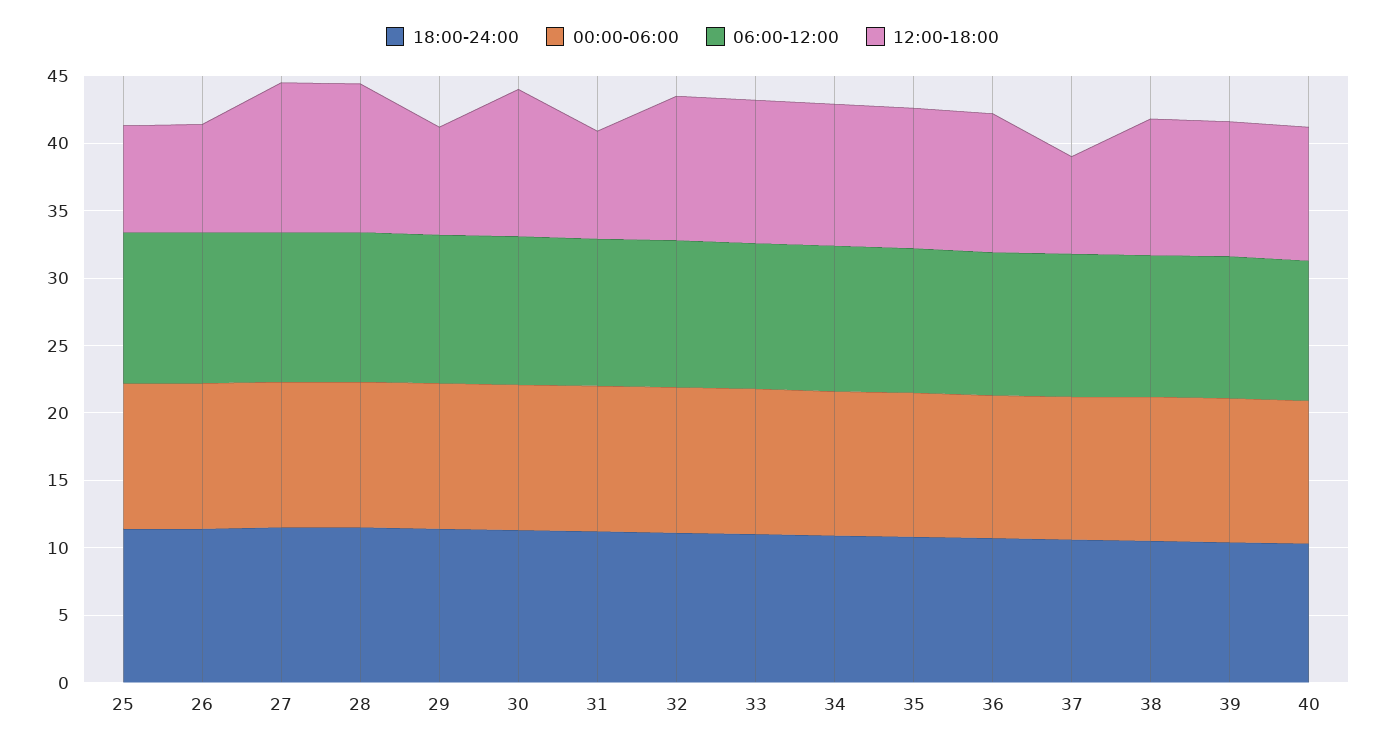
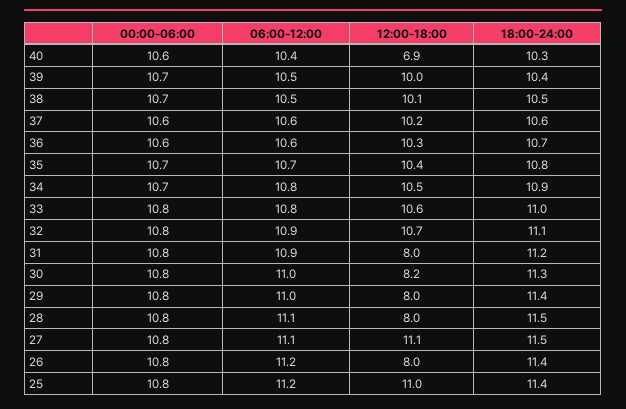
12:00-18:00, 25: 8 -> 11
12:00-18:00, 28: 11 -> 8
12:00-18:00, 30: 11 -> 8.2
12:00-18:00, 37: 7 -> 10.2
12:00-18:00, 40: 10 -> 6.9

